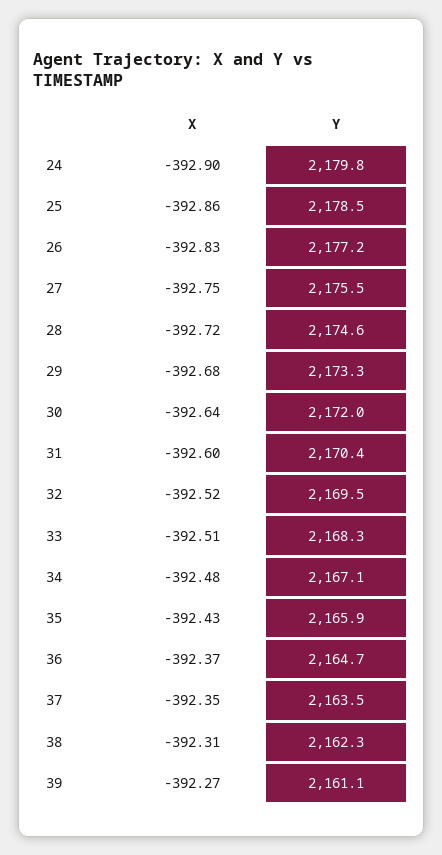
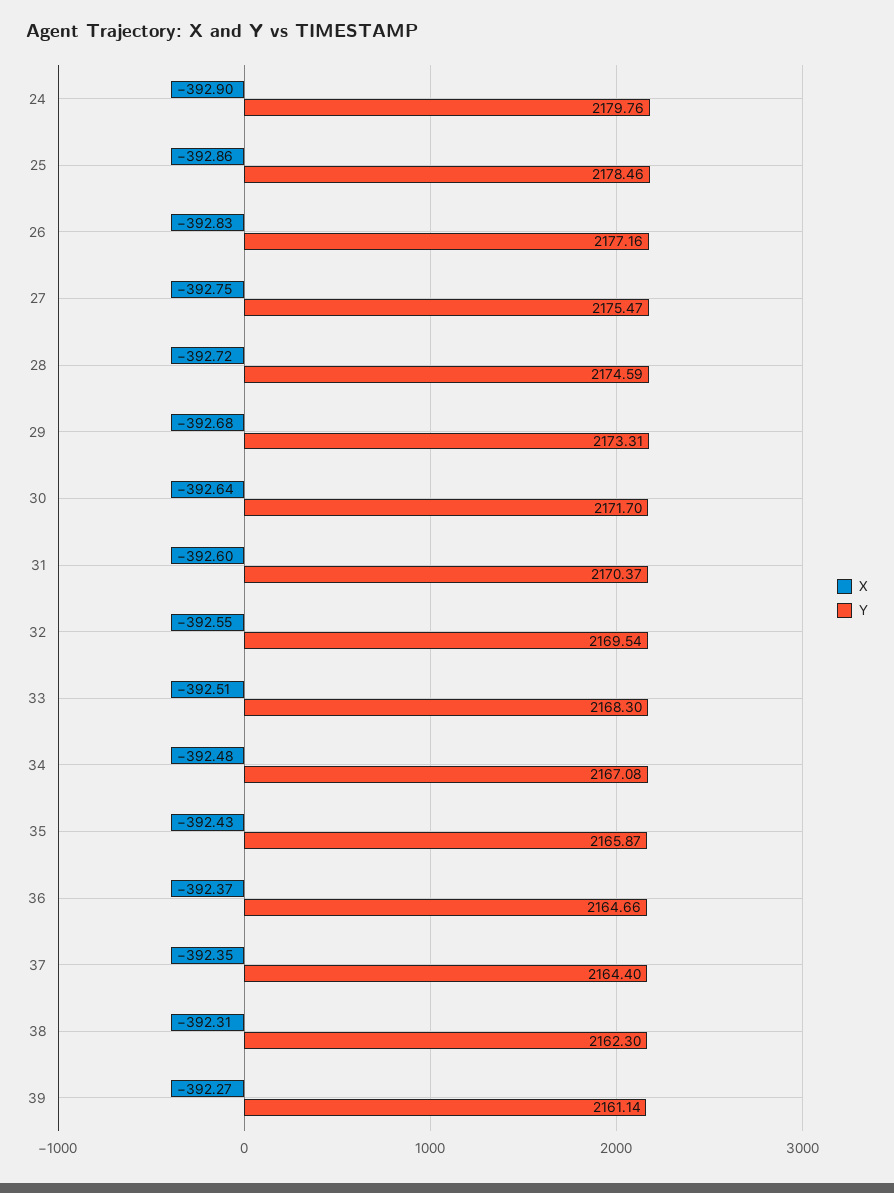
Y, 30: 2172 -> 2171.7
X, 32: -392.52 -> -392.55
Y, 37: 2163.5 -> 2164.4

